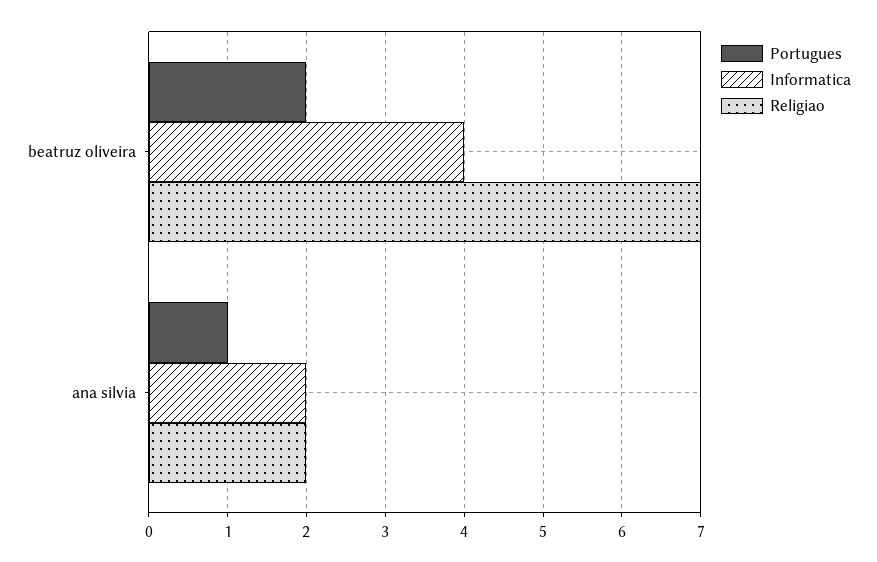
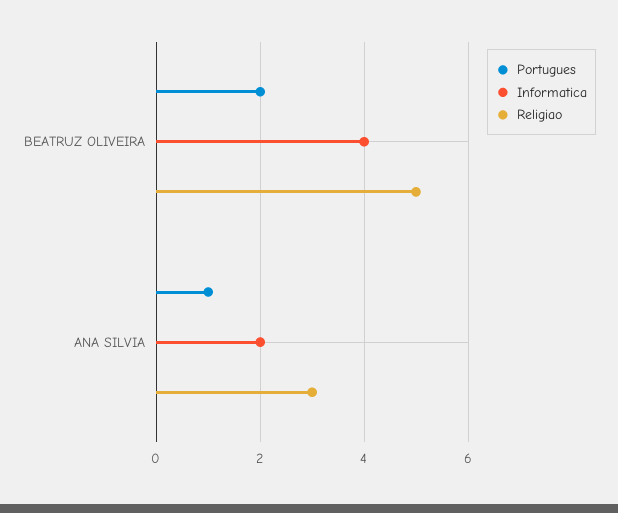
Religiao, beatruz oliveira: 7 -> 5
Religiao, ana silvia: 2 -> 3

